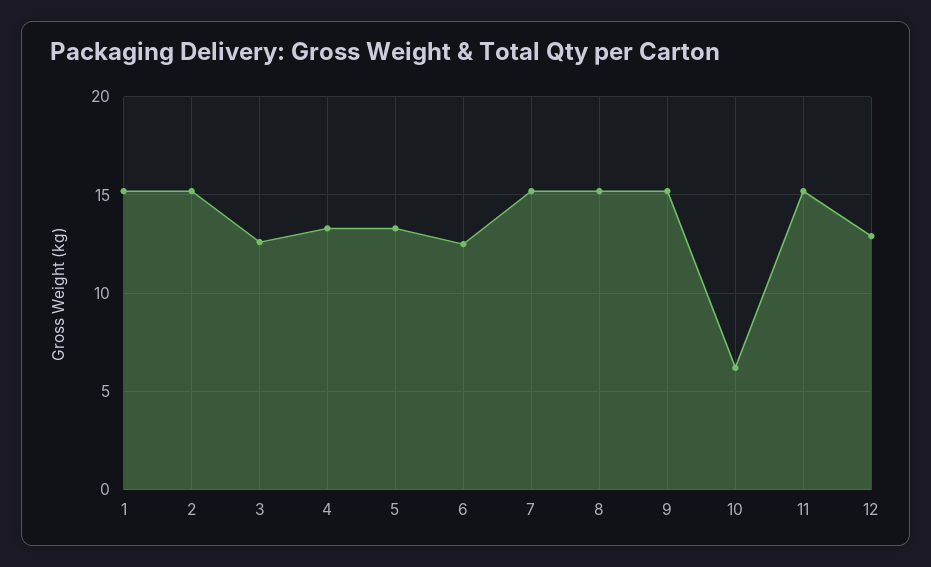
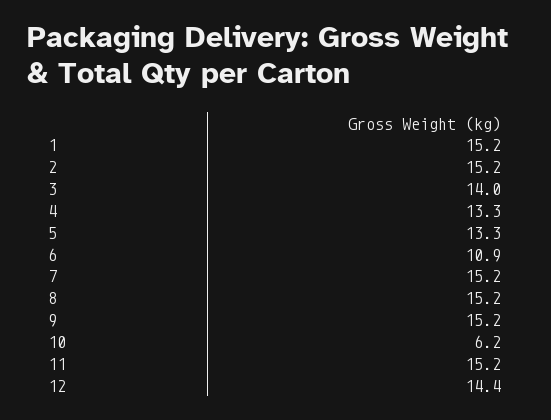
3: 12.5 -> 14
6: 12.5 -> 10.9
12: 13 -> 14.4

